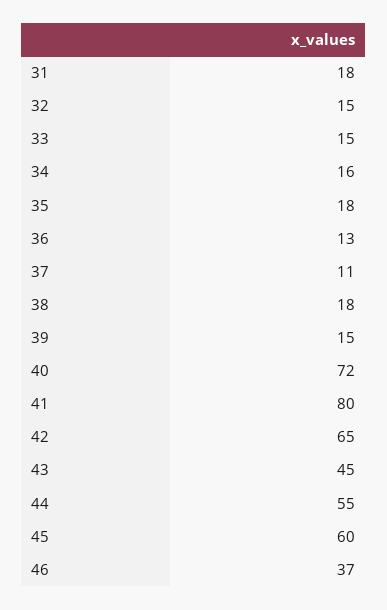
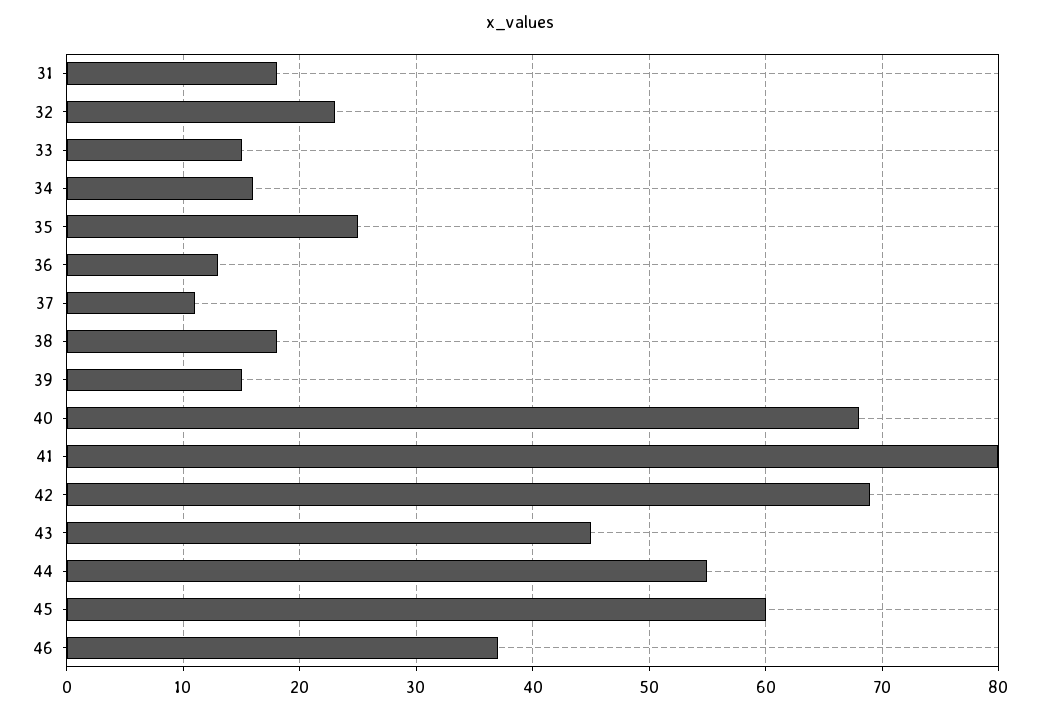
32: 15 -> 23
35: 18 -> 25
40: 72 -> 68
42: 65 -> 69

